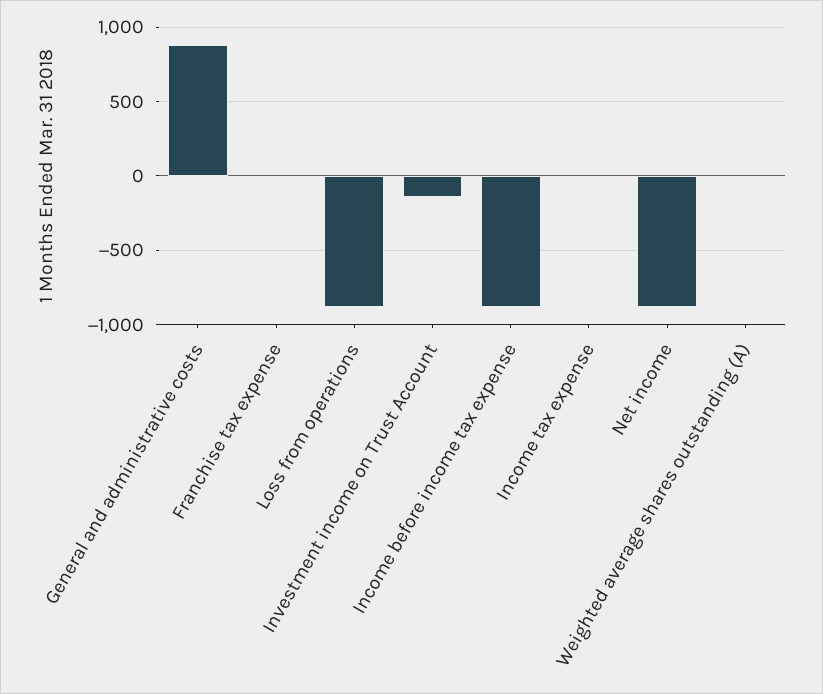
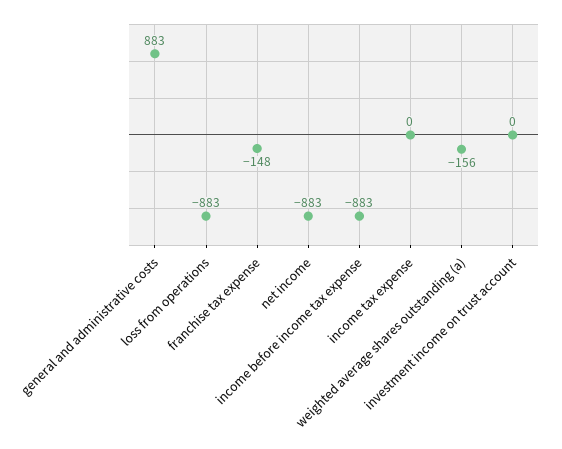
Franchise tax expense: 0 -> -148
Investment income on Trust Account: -150 -> 0
Weighted average shares outstanding (A): 0 -> -156

